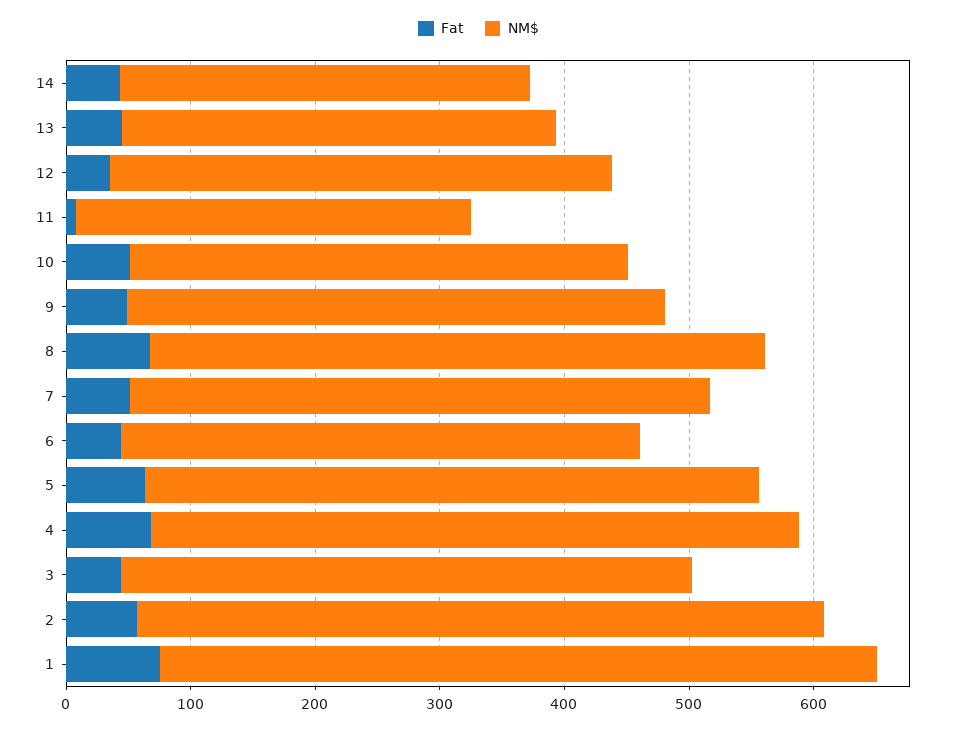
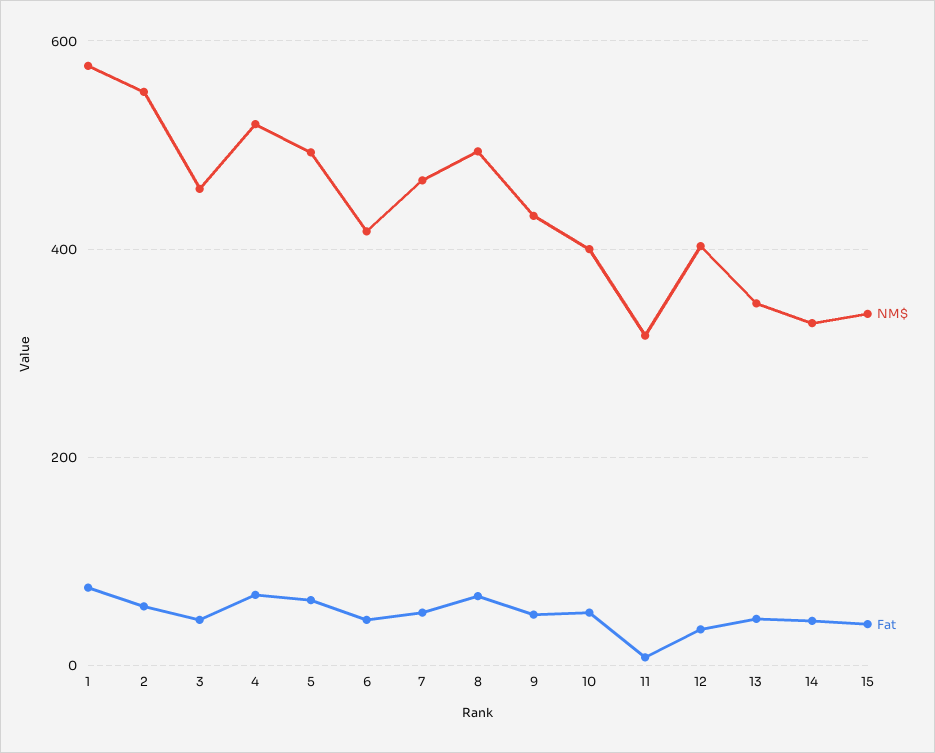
NM$, 15: none -> 340
Fat, 15: none -> 40

